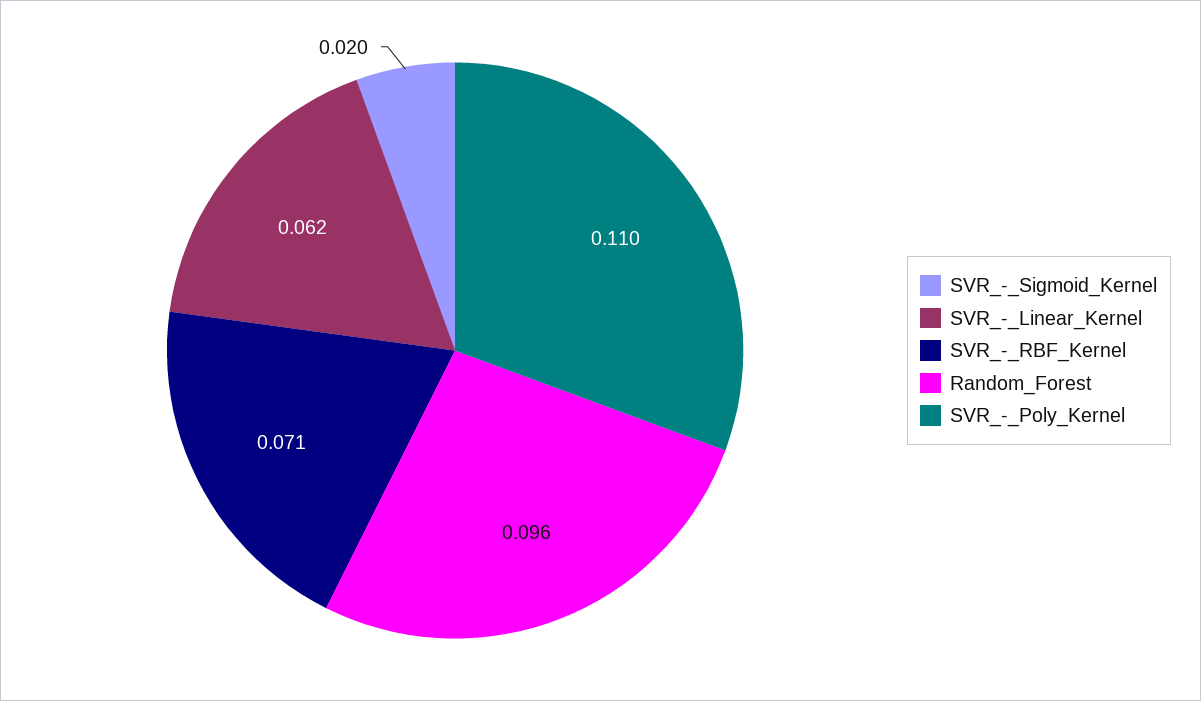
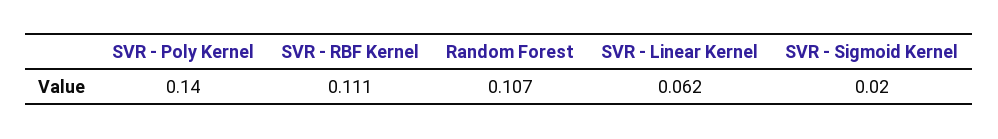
SVR_-_RBF_Kernel: 0.071 -> 0.111
Random_Forest: 0.096 -> 0.107
SVR_-_Poly_Kernel: 0.11 -> 0.14

